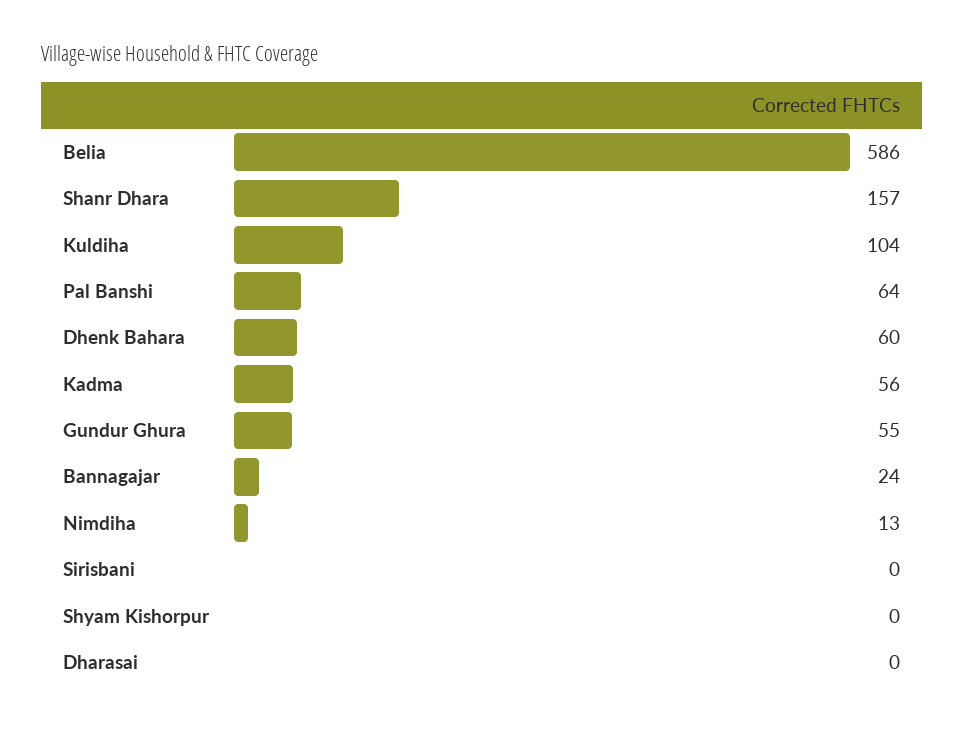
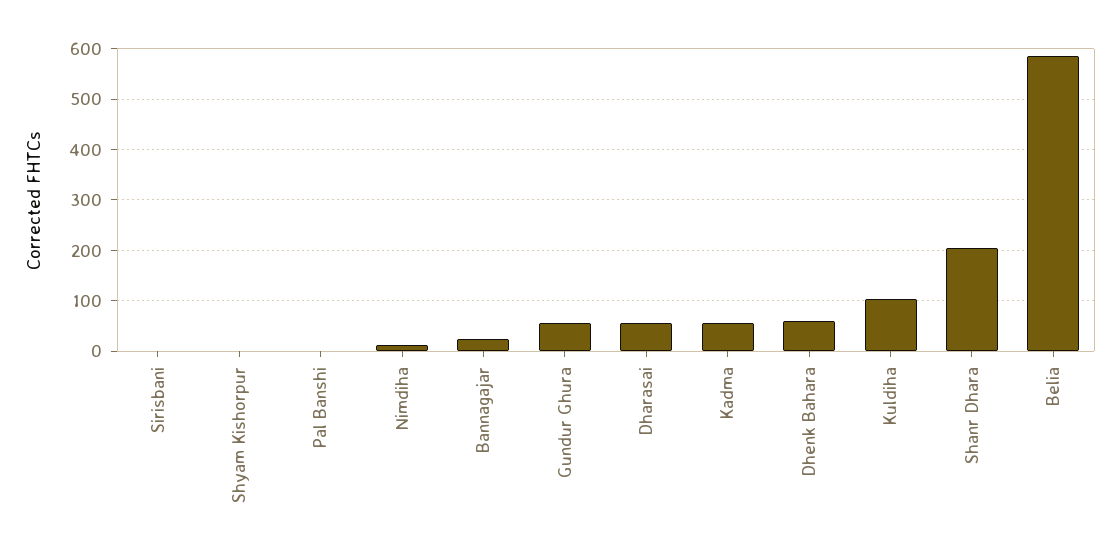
Shanr Dhara: 157 -> 200
Pal Banshi: 64 -> 0
Dharasai: 0 -> 60

